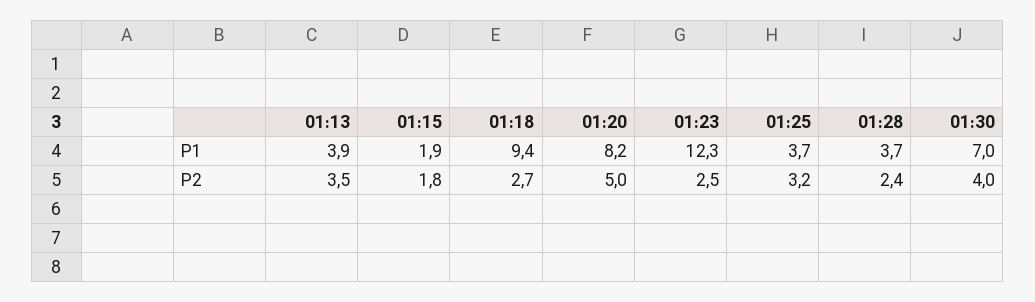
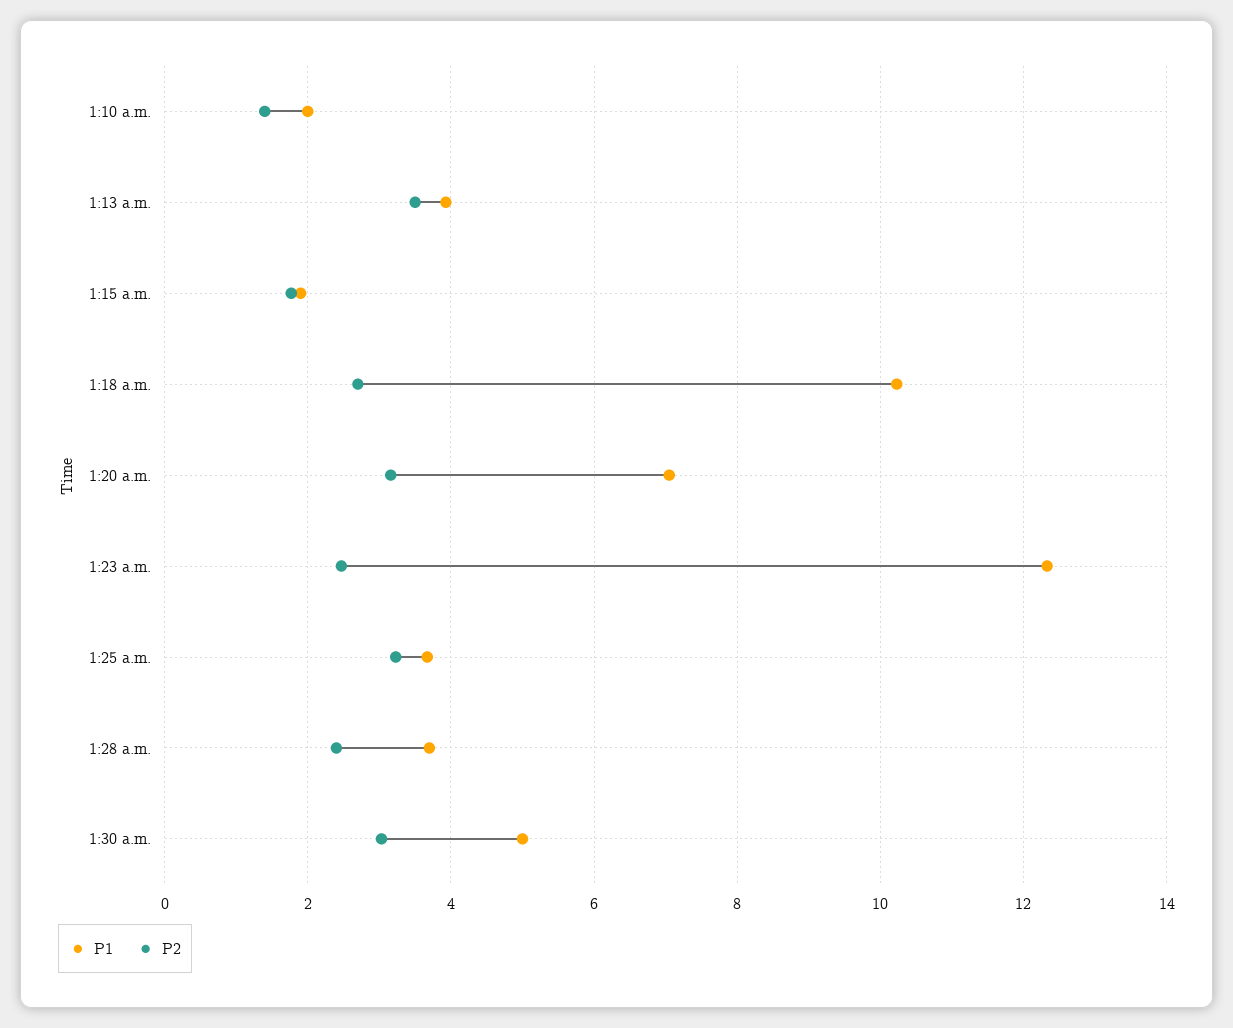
P1, 01:18: 9.4 -> 10.2
P1, 01:20: 8.2 -> 7
P1, 01:30: 7 -> 5
P2, 01:20: 5 -> 3.2
P2, 01:30: 4 -> 3
P1, 1:10 a.m.: none -> 2
P2, 1:10 a.m.: none -> 1.4

